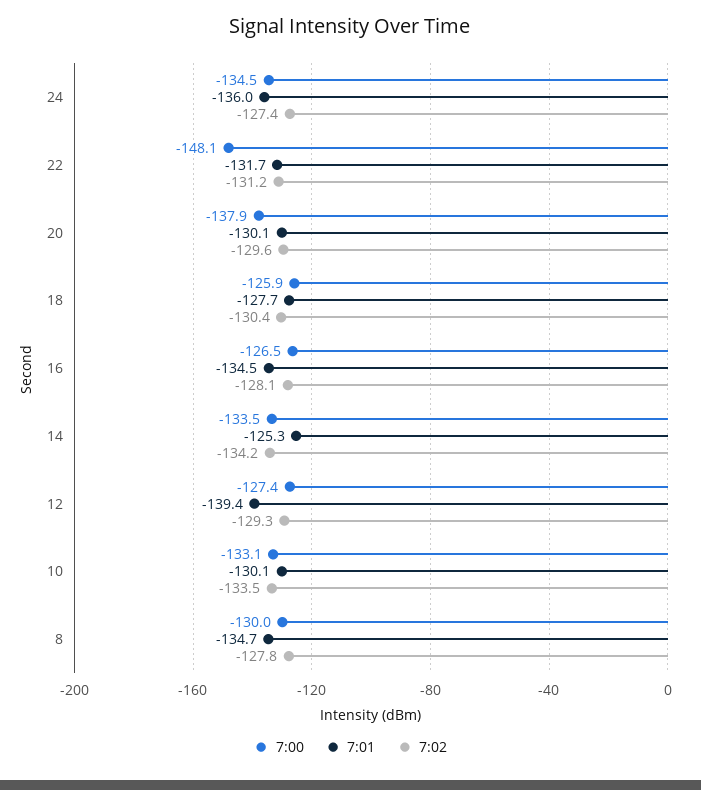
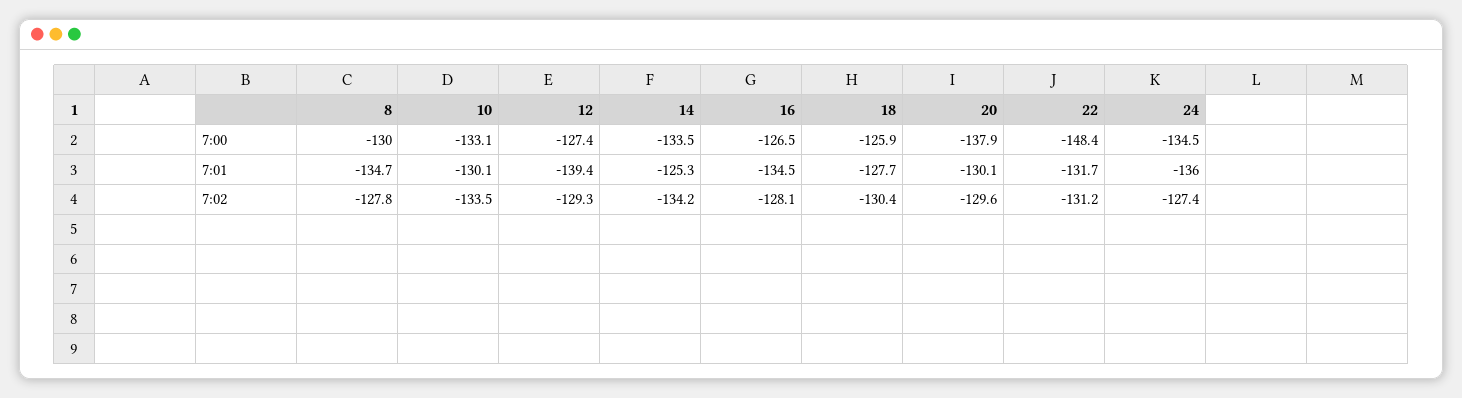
7:00, 22: -148.1 -> -148.4

